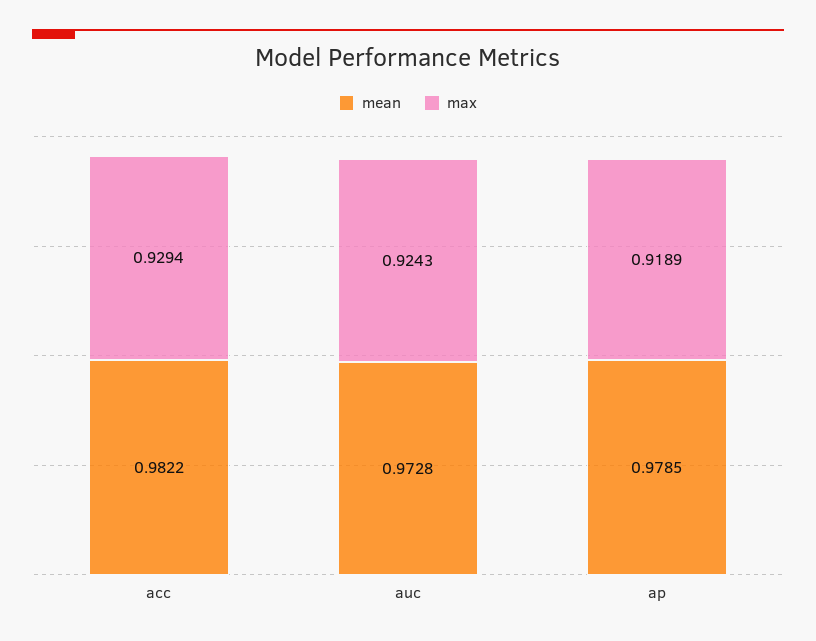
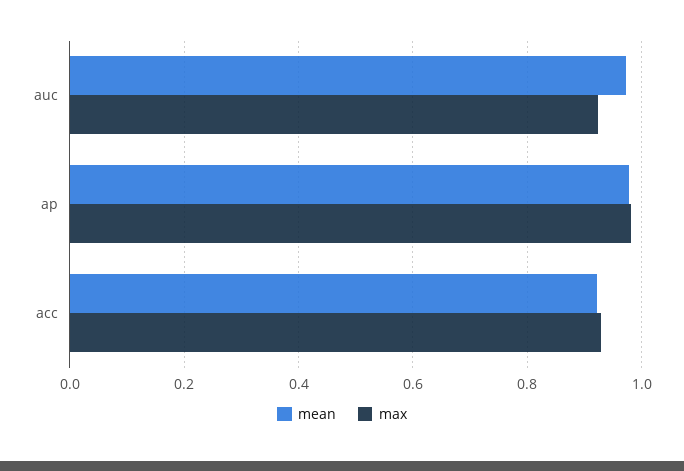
mean, acc: 0.9822 -> 0.92
max, ap: 0.9189 -> 0.98

